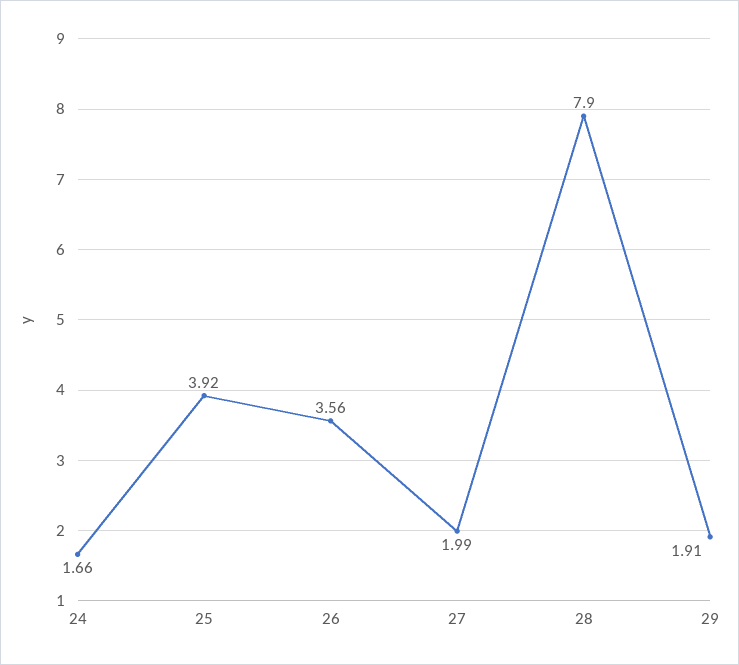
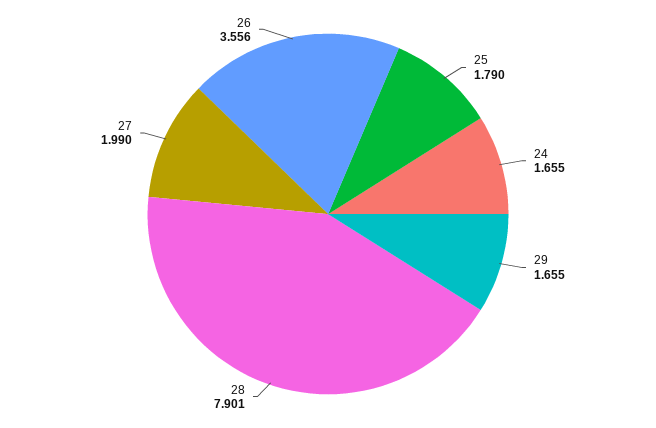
25: 3.92 -> 1.79
29: 1.91 -> 1.655

